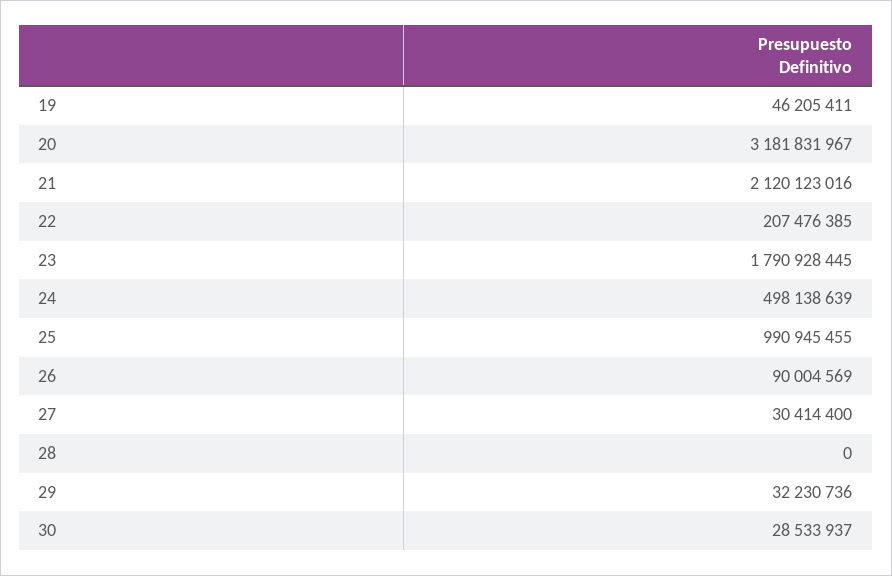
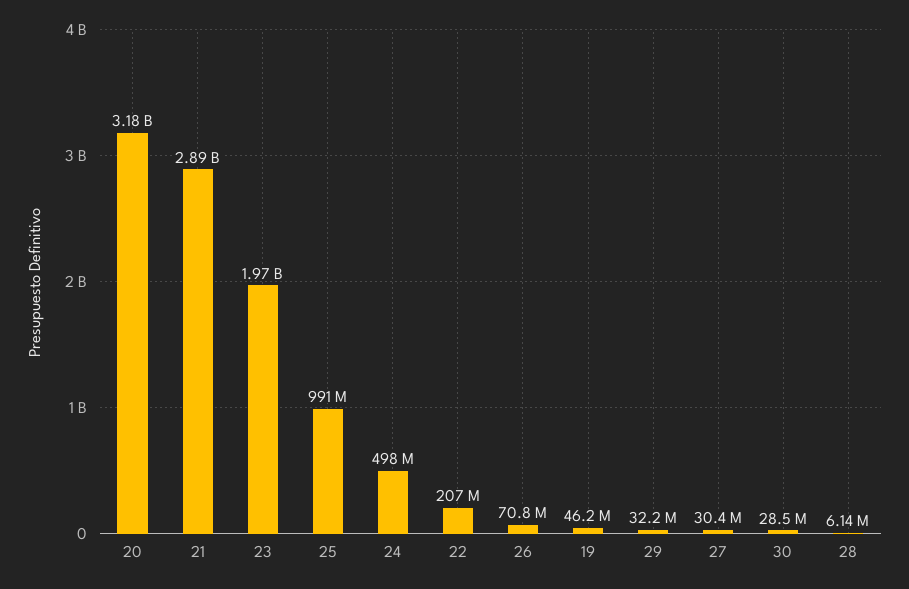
21: 2120123016 -> 2890000000
23: 1790928445 -> 1970000000
26: 90004569 -> 70800000
28: 0 -> 6140000

